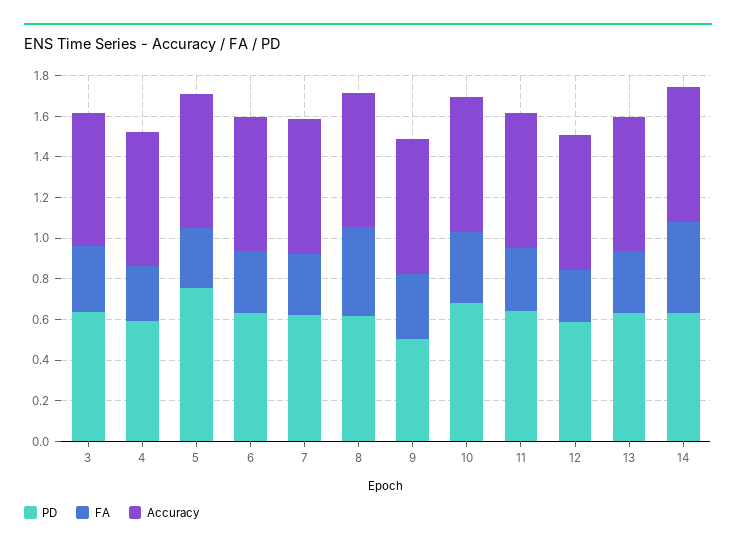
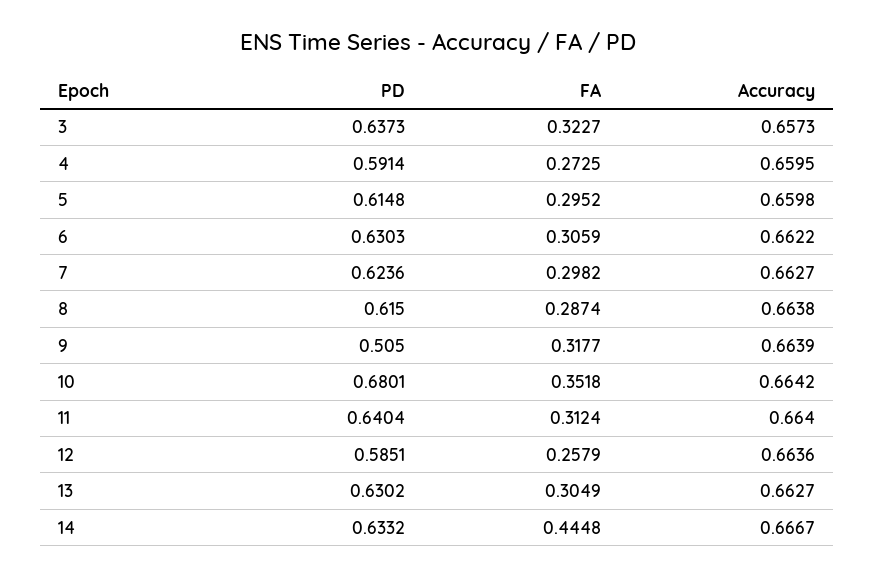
PD, 5: 0.75 -> 0.6148
FA, 8: 0.45 -> 0.2874

